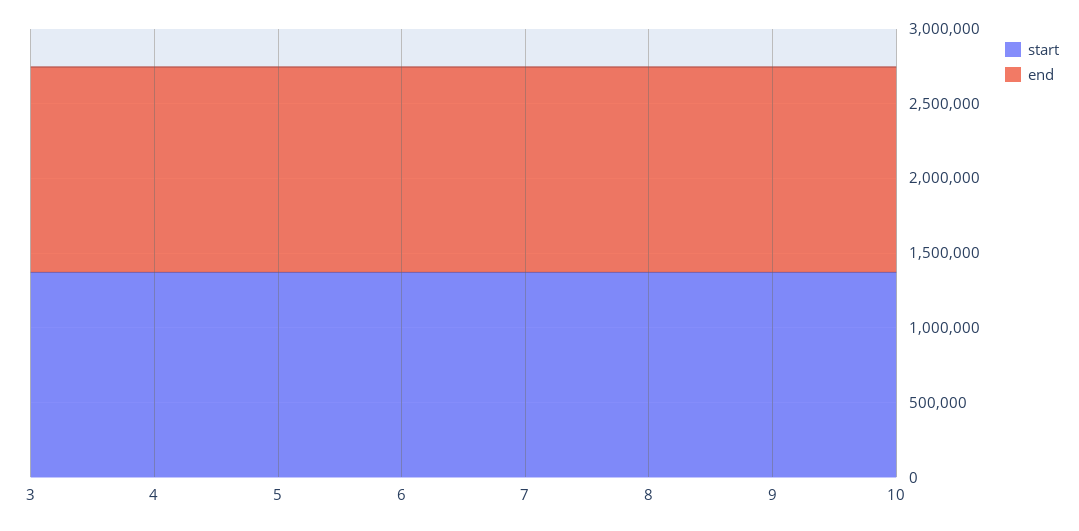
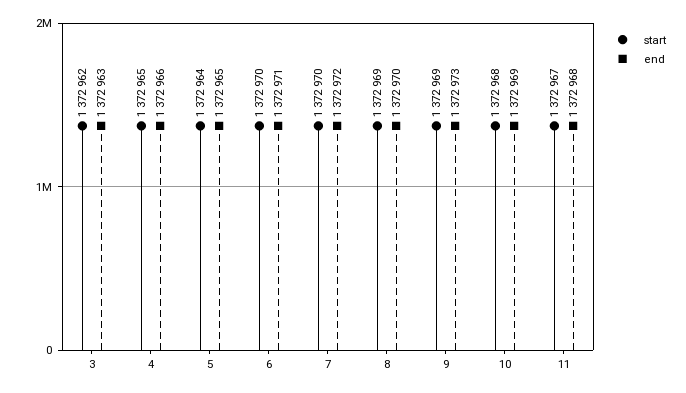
start, 11: none -> 1372967
end, 11: none -> 1372968

